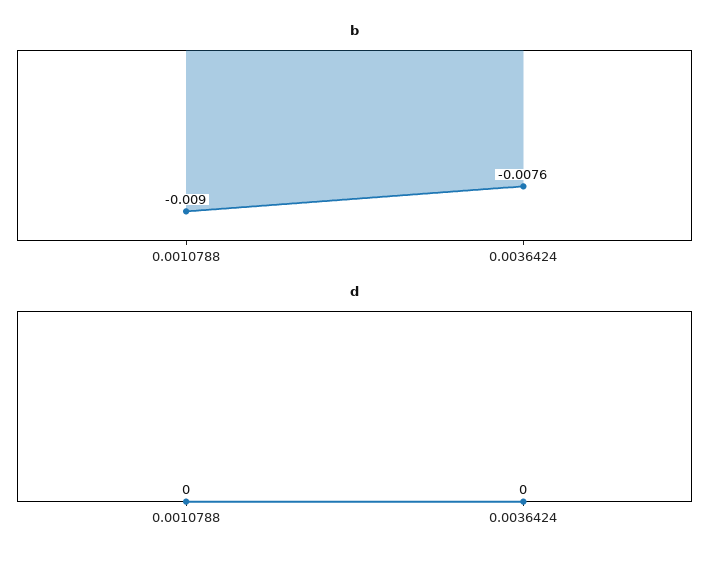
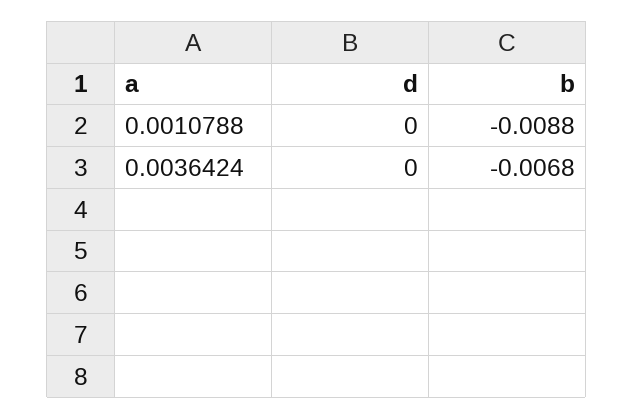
b, 0.0010788: -0.009 -> -0.0088
b, 0.0036424: -0.0076 -> -0.0068

